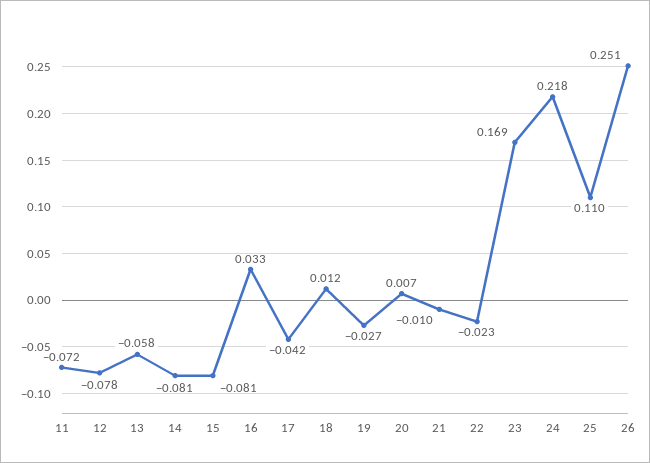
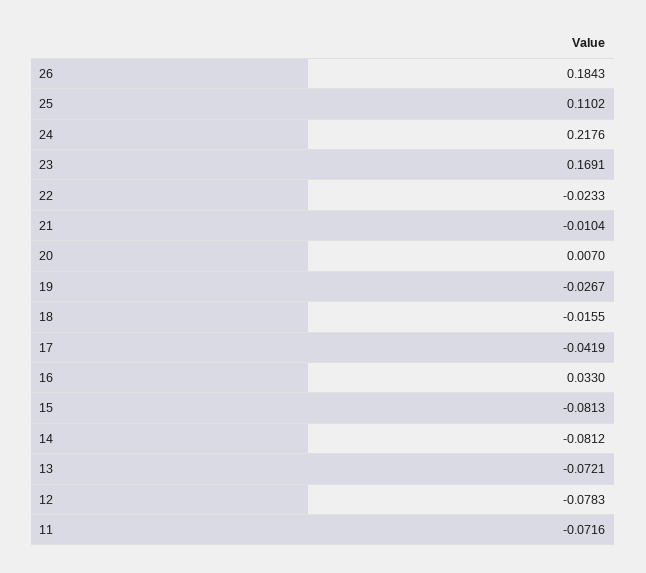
13: -0.058 -> -0.0721
18: 0.012 -> -0.0155
26: 0.251 -> 0.1843

